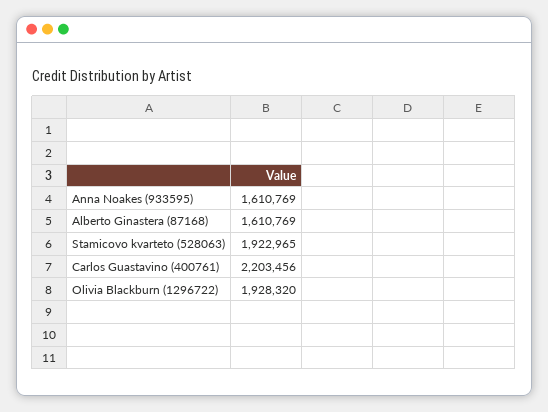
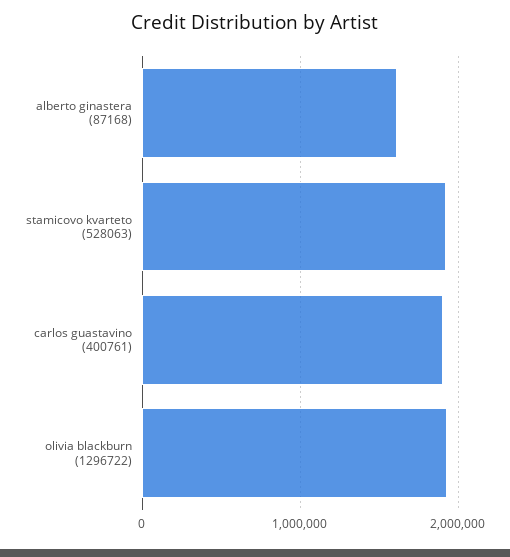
Anna Noakes (933595): 1610769 -> none
Carlos Guastavino (400761): 2203456 -> 1900000

